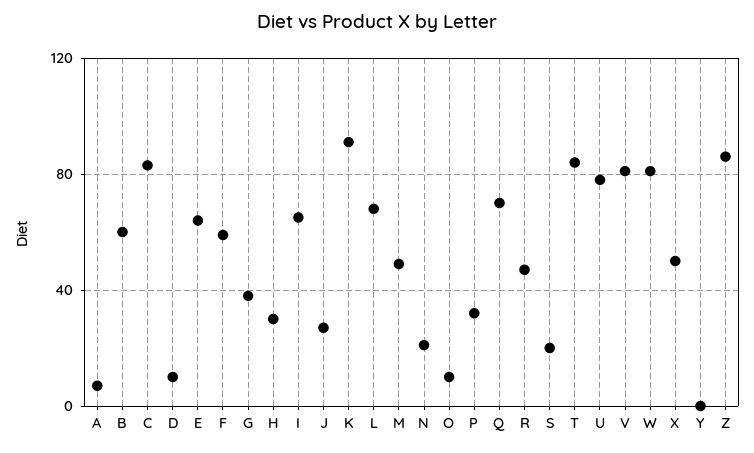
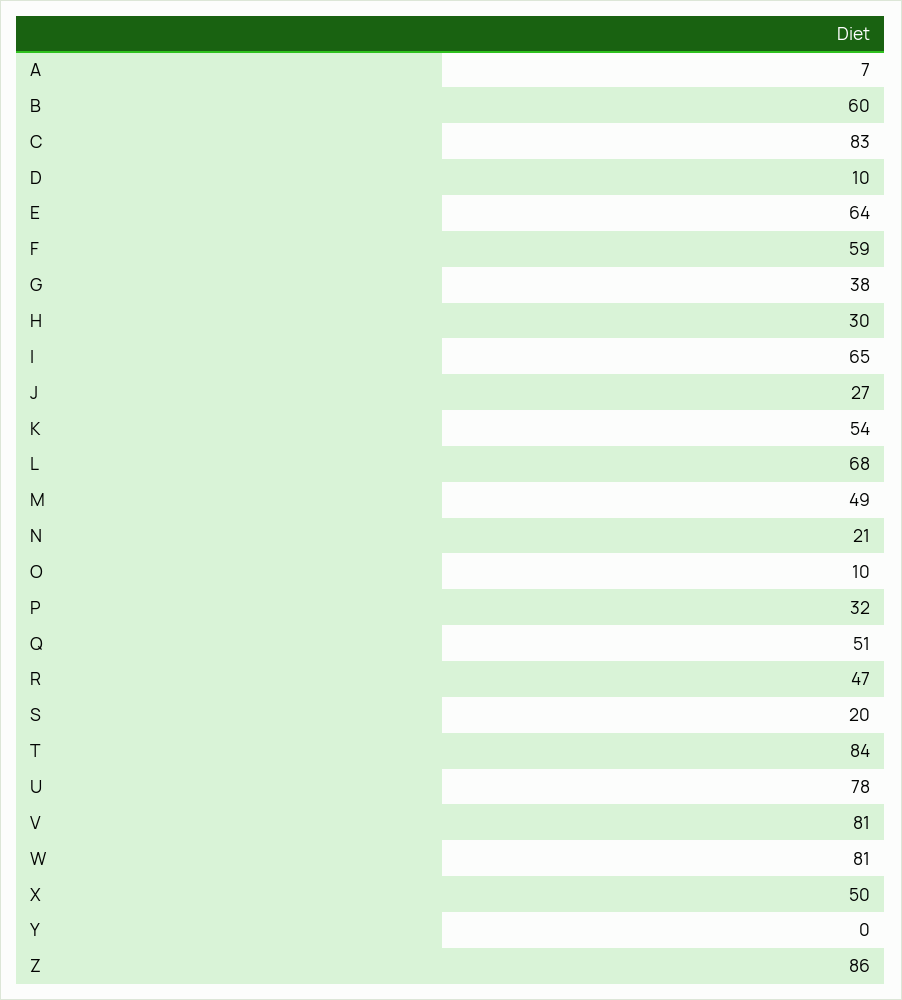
K: 90 -> 54
Q: 70 -> 51

